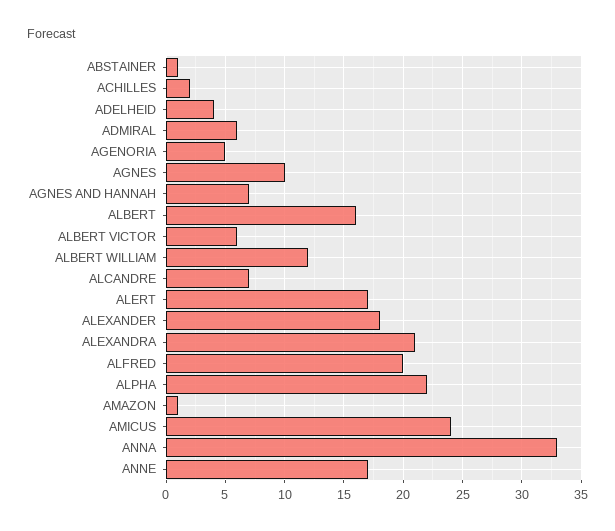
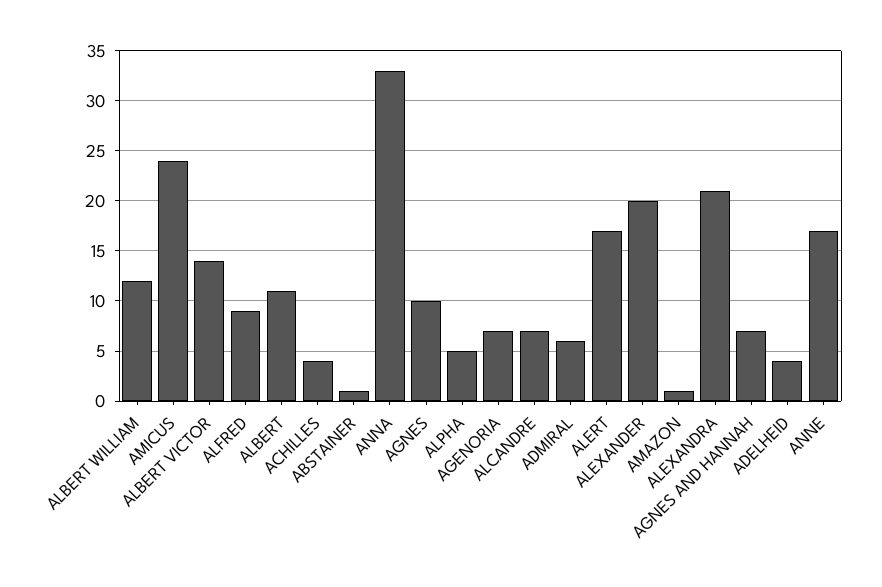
ACHILLES: 2 -> 4
AGENORIA: 5 -> 7
ALBERT: 16 -> 11
ALBERT VICTOR: 6 -> 14
ALEXANDER: 18 -> 20
ALFRED: 20 -> 9
ALPHA: 22 -> 5

